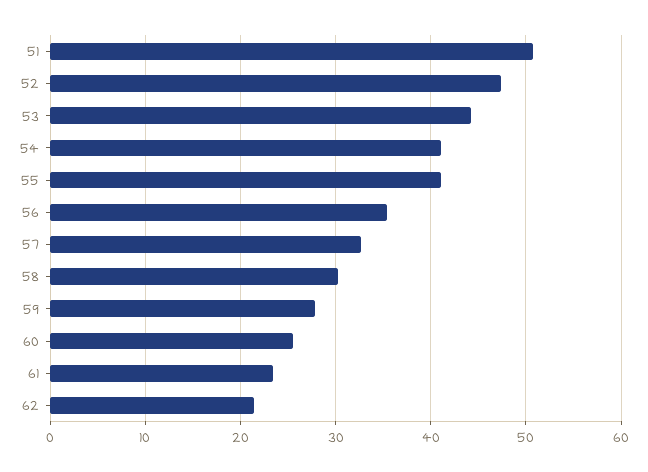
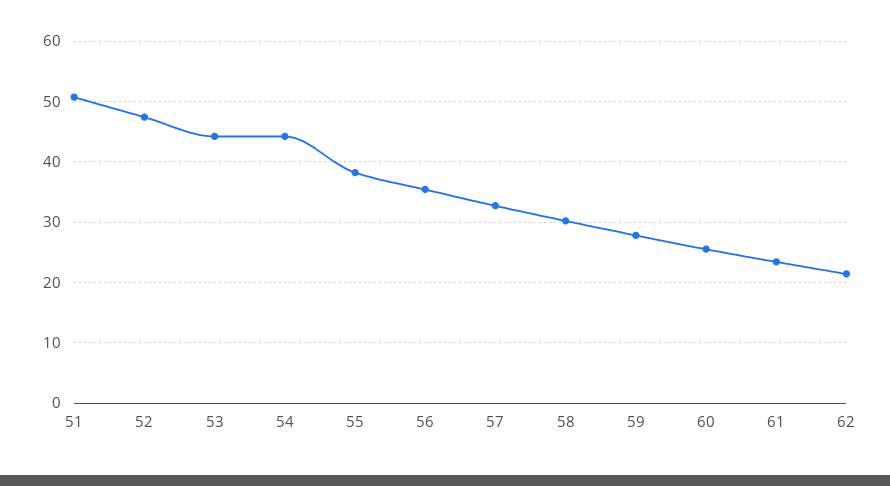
54: 41 -> 44
55: 41 -> 38

